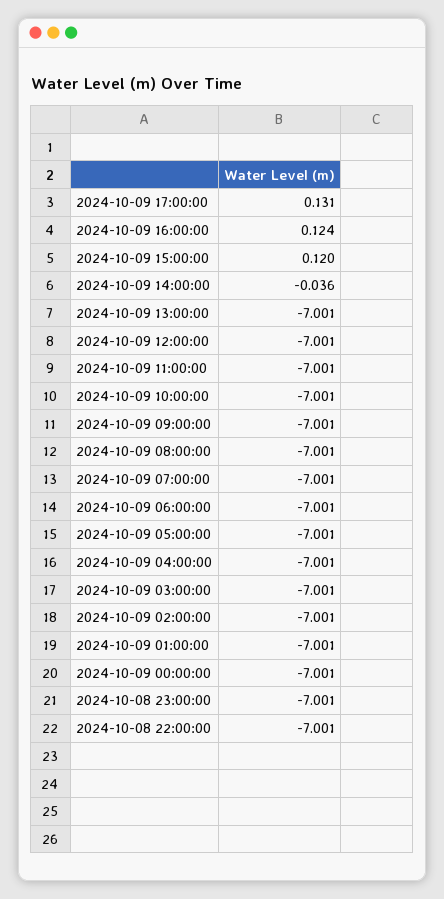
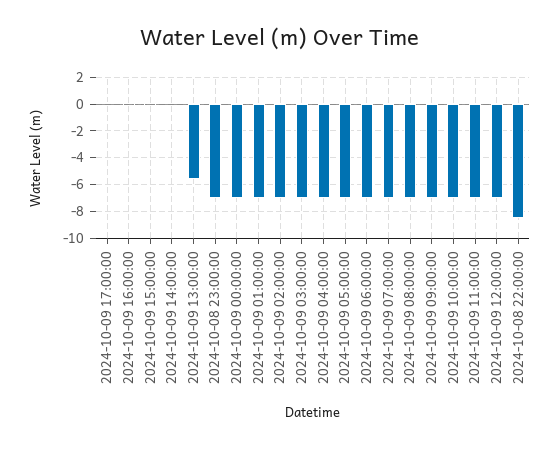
2024-10-09 13:00:00: -7.001 -> -5.5
2024-10-08 22:00:00: -7.001 -> -8.5

